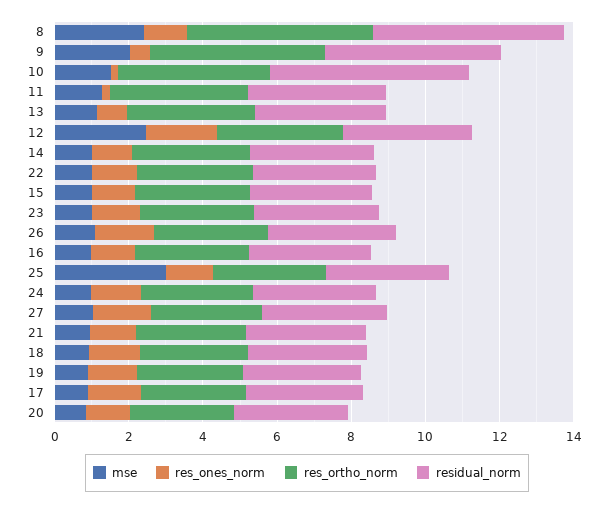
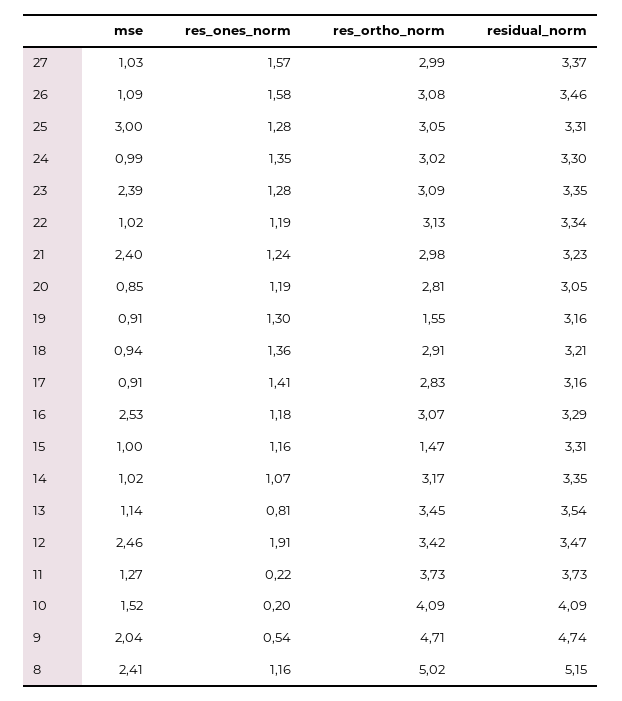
residual_norm, 10: 5.5 -> 4.09
res_ortho_norm, 15: 3 -> 1.47
mse, 23: 1 -> 2.39
mse, 16: 1 -> 2.53
mse, 21: 1 -> 2.4
res_ortho_norm, 19: 3 -> 1.55

